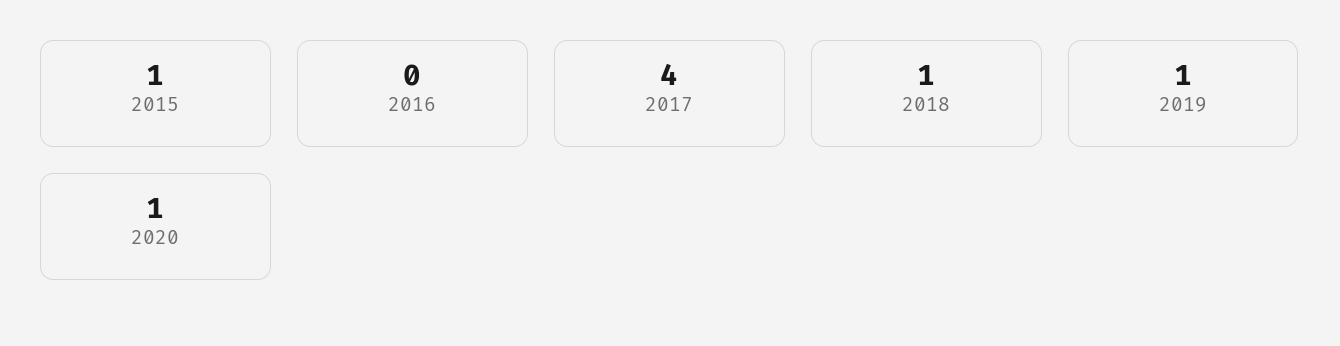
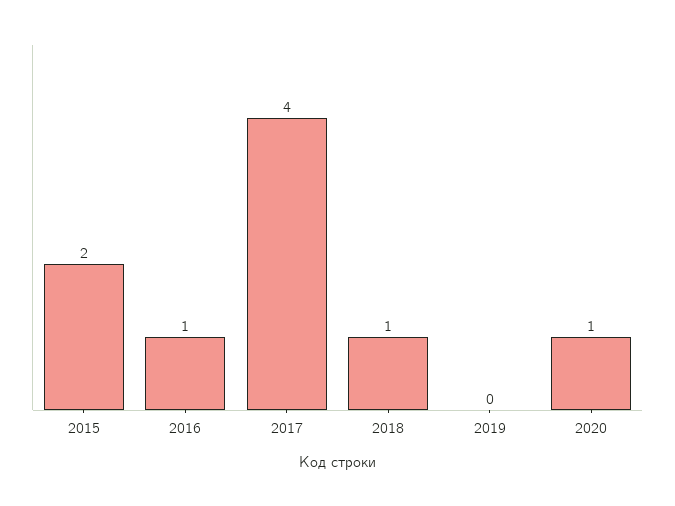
2015: 1 -> 2
2016: 0 -> 1
2019: 1 -> 0

